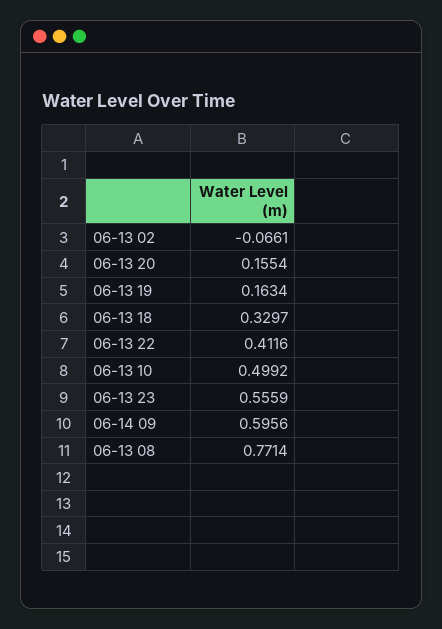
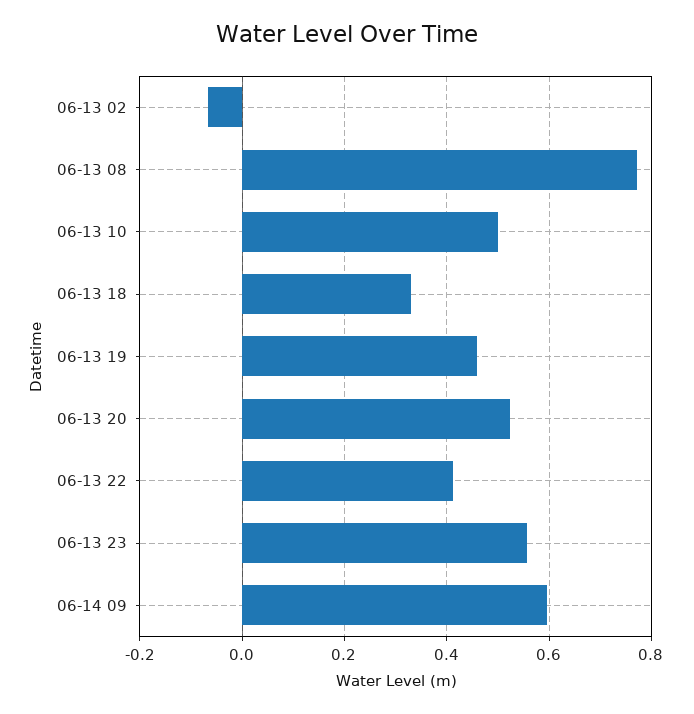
06-13 20: 0.1554 -> 0.52
06-13 19: 0.1634 -> 0.46

